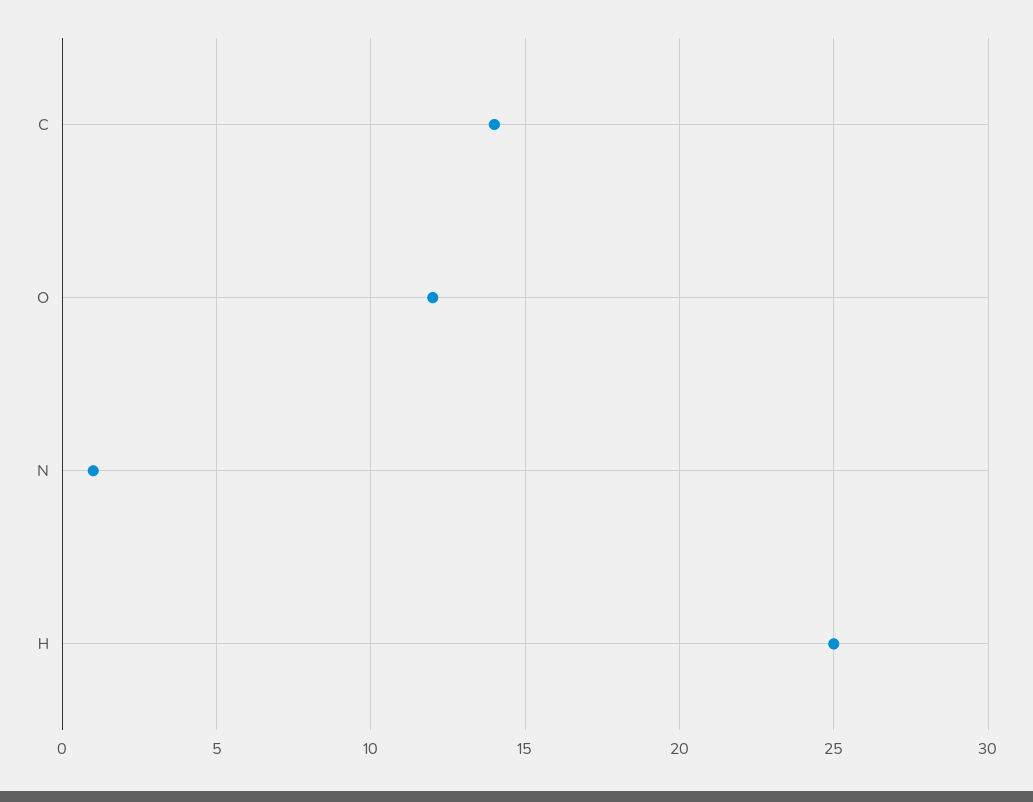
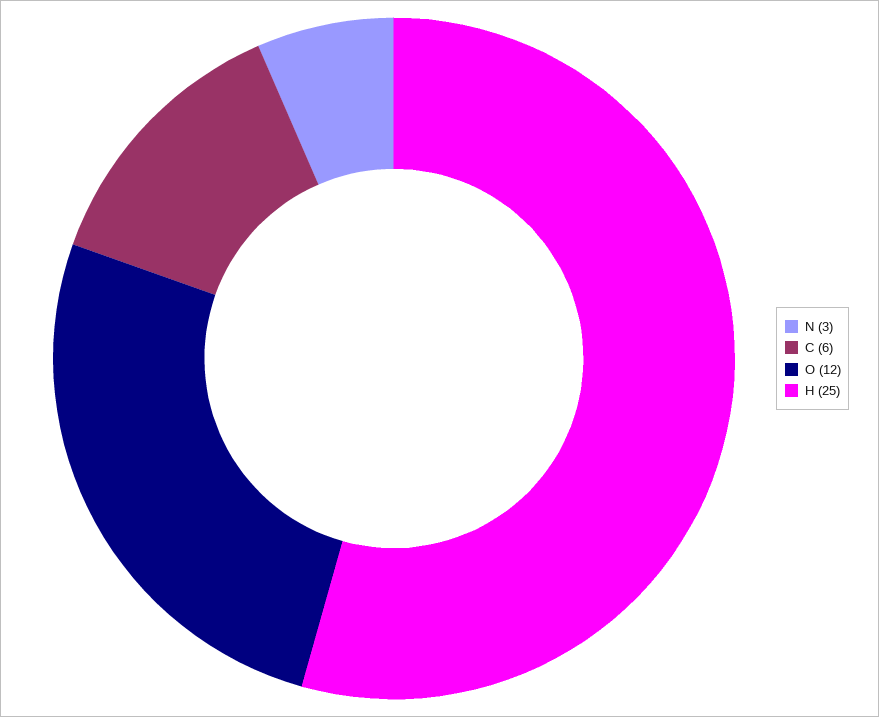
C: 14 -> 6
N: 1 -> 3

